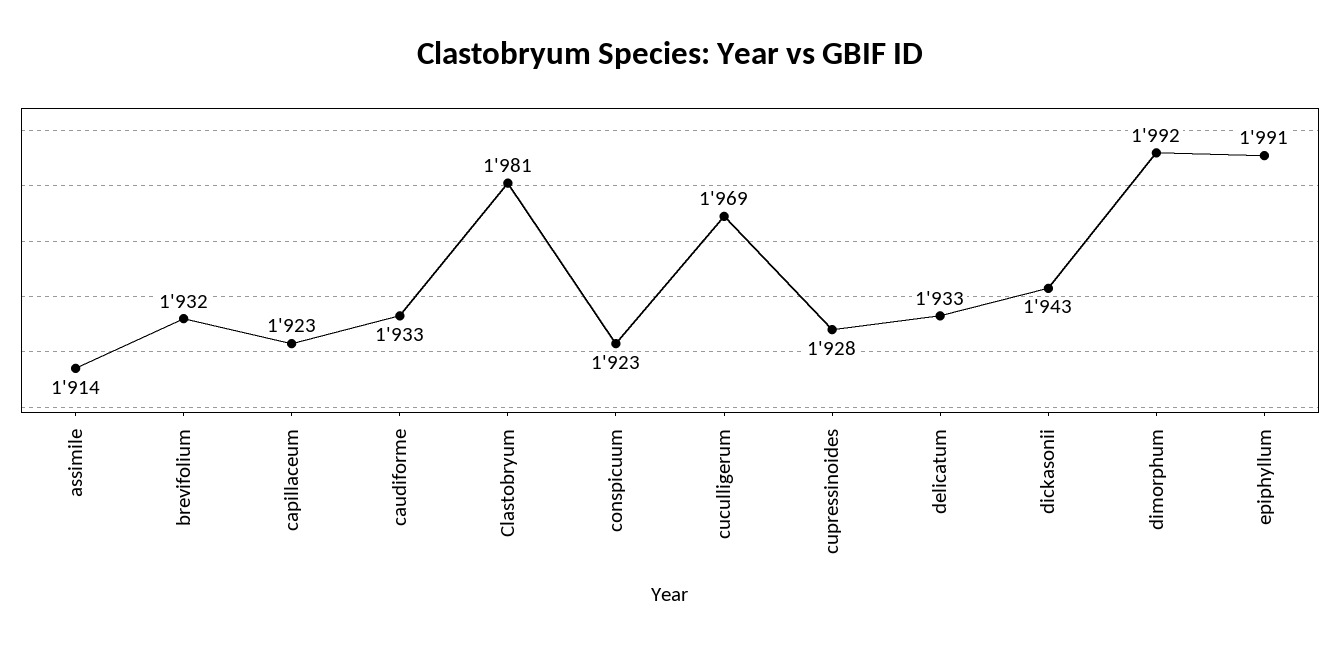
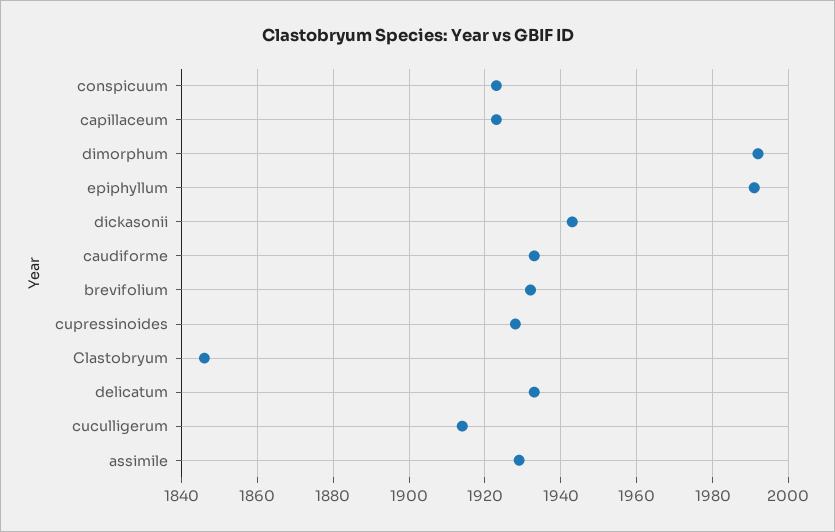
assimile: 1914 -> 1930
Clastobryum: 1981 -> 1845
cuculligerum: 1969 -> 1915

